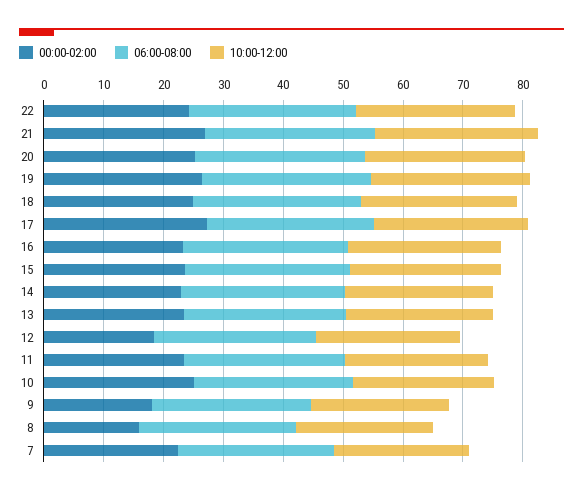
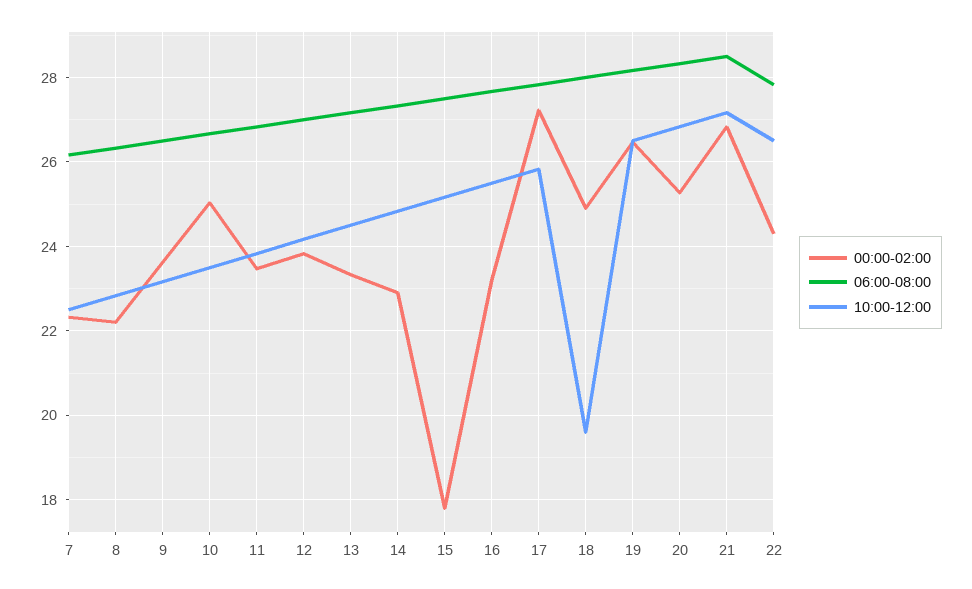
10:00-12:00, 18: 26 -> 19.6
00:00-02:00, 15: 24 -> 17.8
00:00-02:00, 12: 18 -> 23.8
00:00-02:00, 9: 18 -> 23.6
00:00-02:00, 8: 16 -> 22.2

